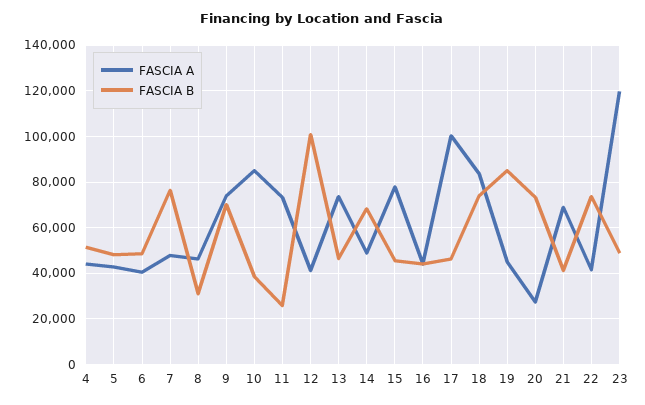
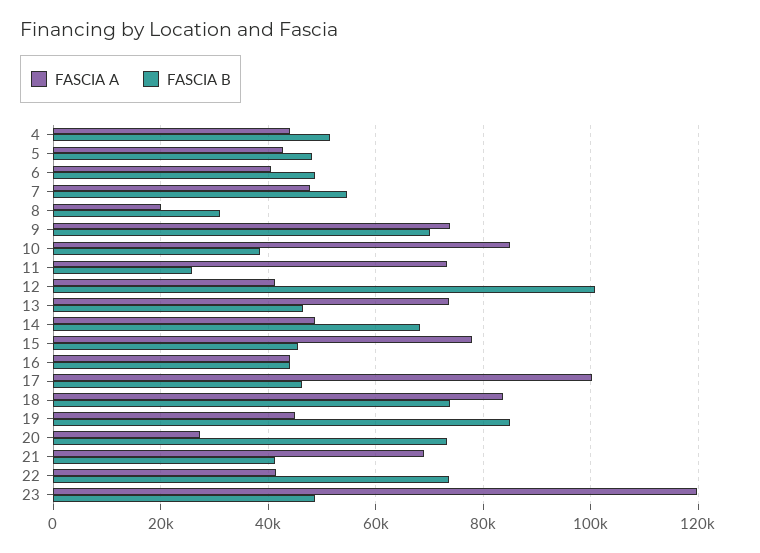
FASCIA B, 7: 75000 -> 54000
FASCIA A, 8: 45000 -> 20000

